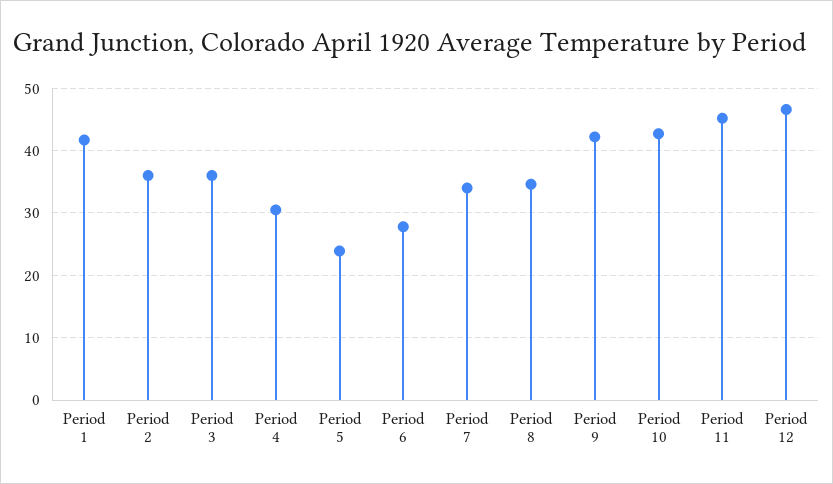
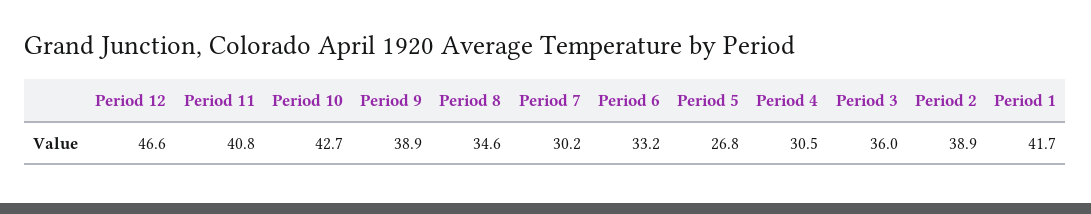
Period 2: 36 -> 38.9
Period 5: 24 -> 26.8
Period 6: 28 -> 33.2
Period 7: 34 -> 30.2
Period 9: 42 -> 38.9
Period 11: 45 -> 40.8

